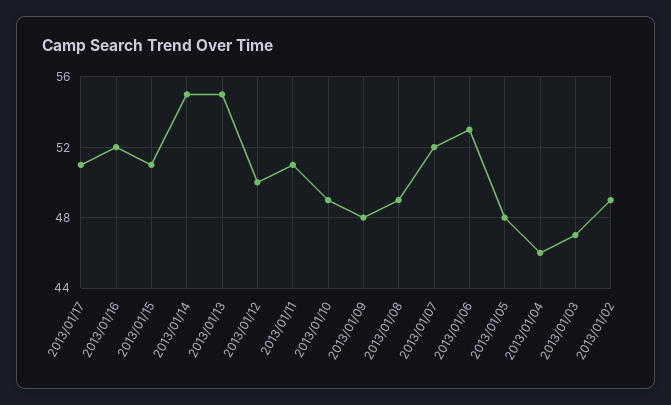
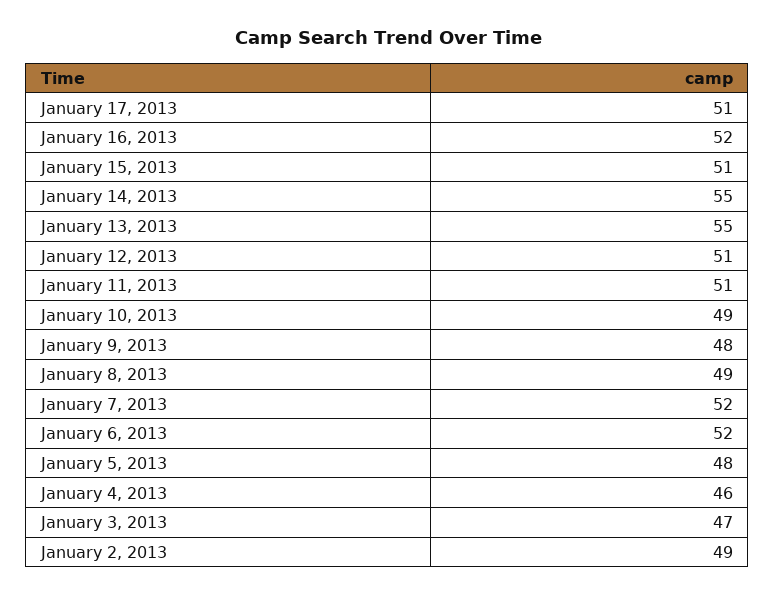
2013/01/12: 50 -> 51
2013/01/06: 53 -> 52

